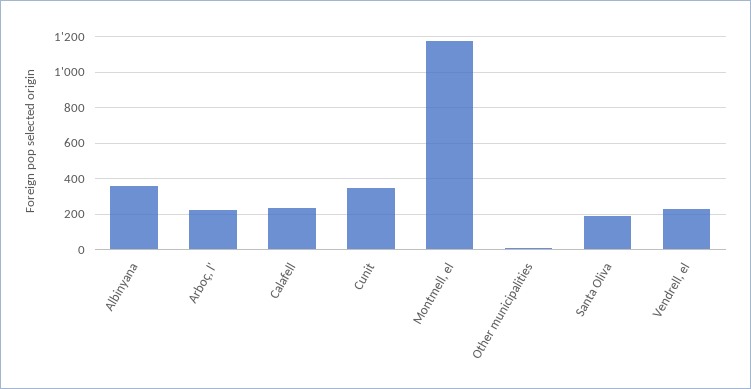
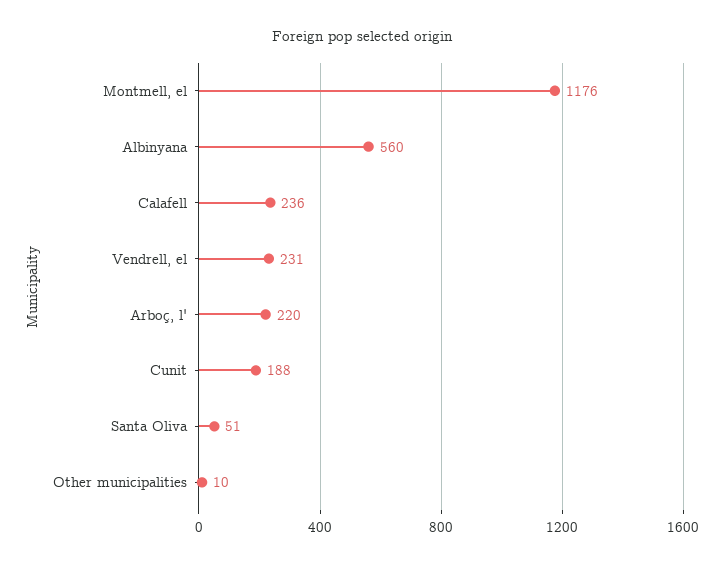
Albinyana: 350 -> 560
Cunit: 350 -> 188
Santa Oliva: 200 -> 51

